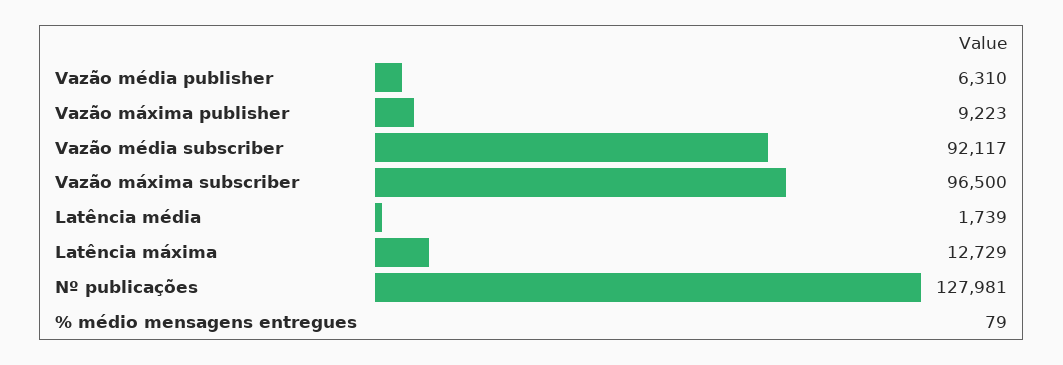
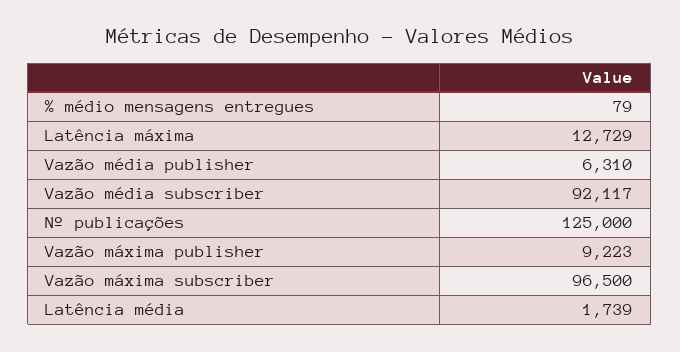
Nº publicações: 127981 -> 125000

